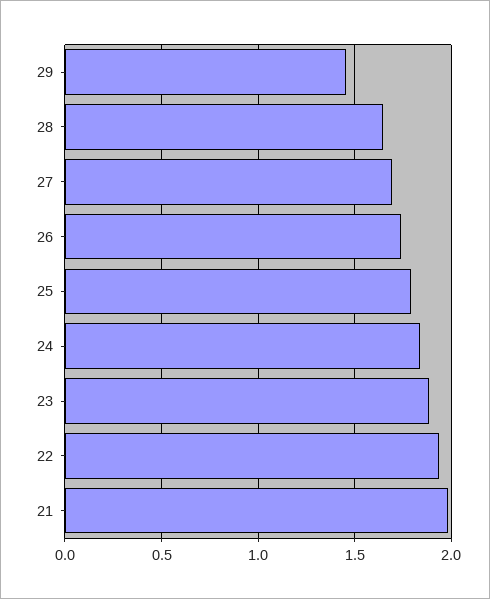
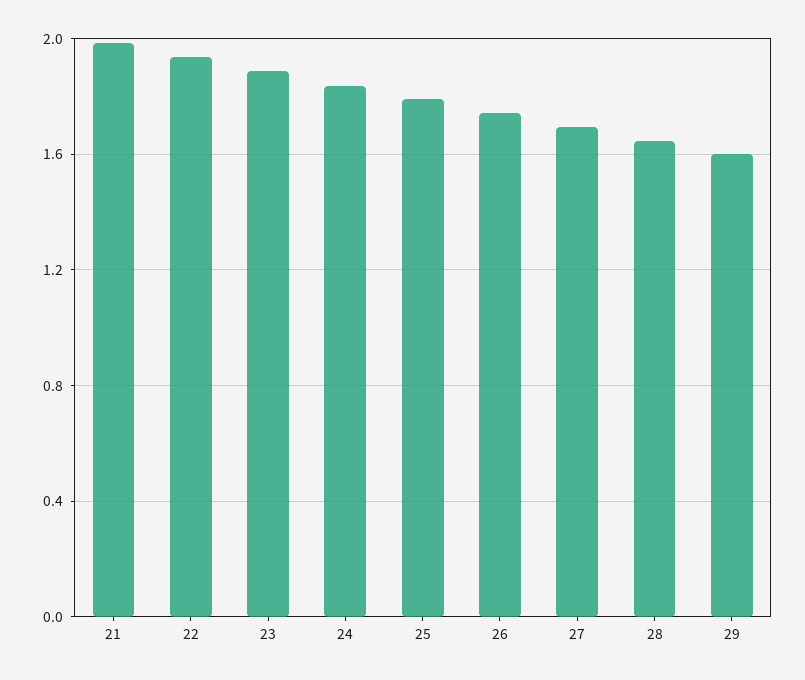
29: 1.45 -> 1.6

